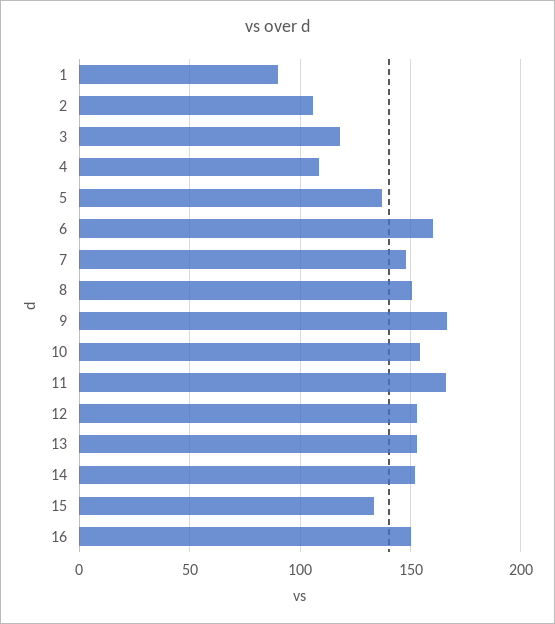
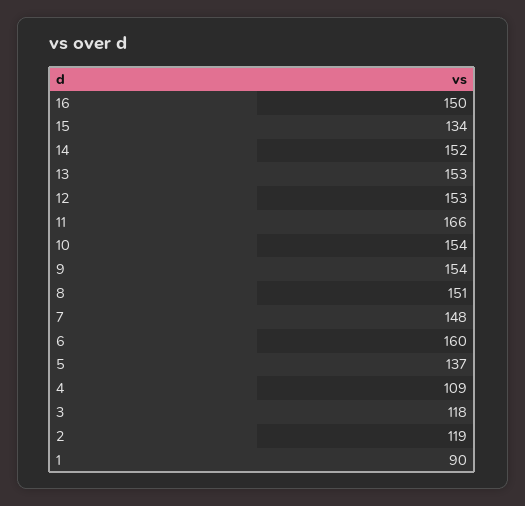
2: 105 -> 119
9: 165 -> 154

